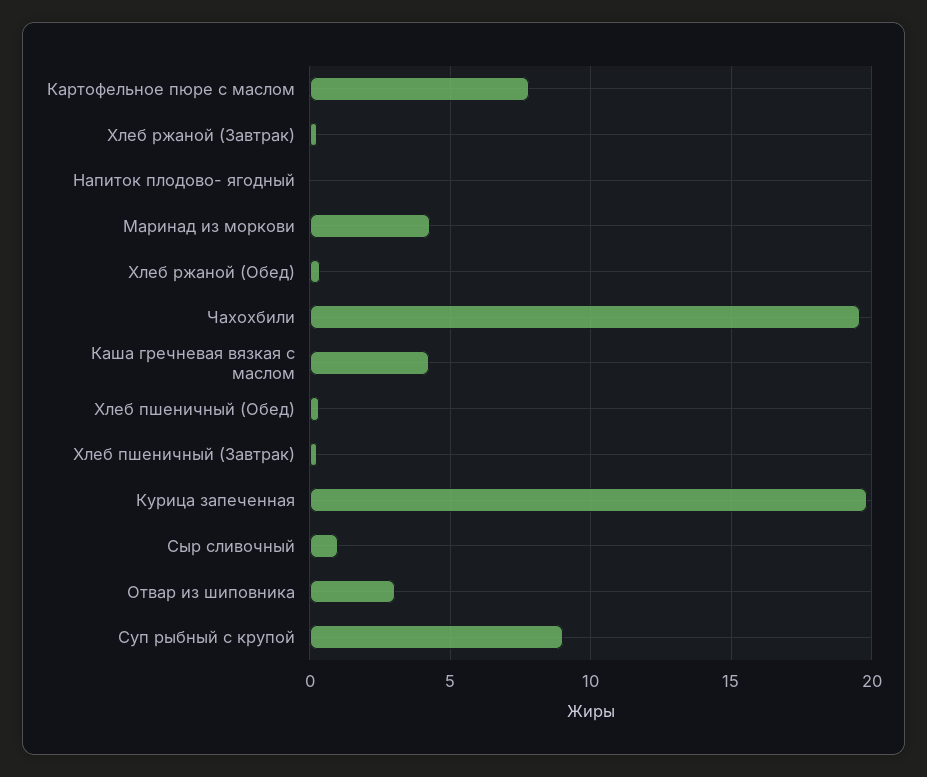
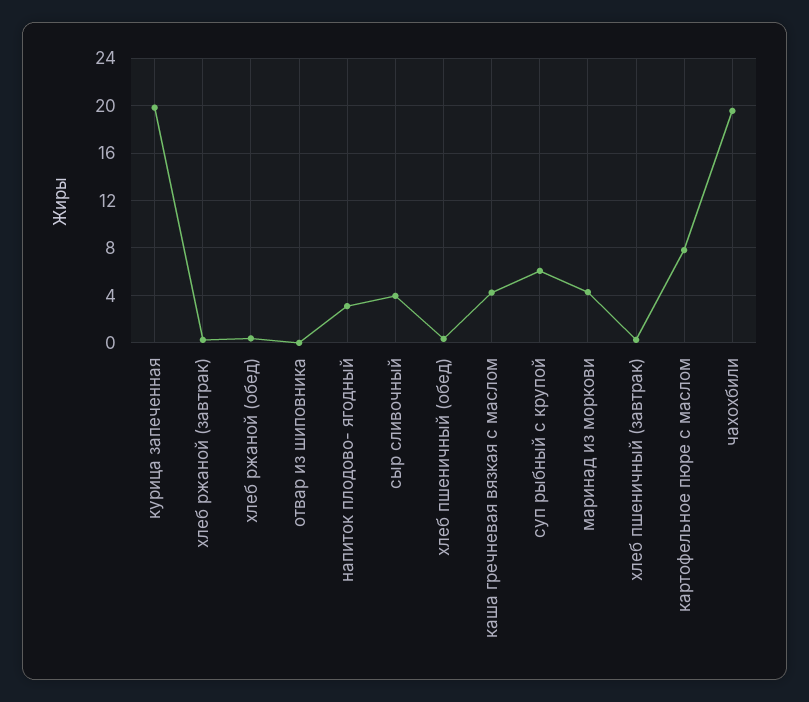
Напиток плодово- ягодный: 0 -> 3
Сыр сливочный: 1 -> 4
Отвар из шиповника: 3 -> 0
Суп рыбный с крупой: 9 -> 6

